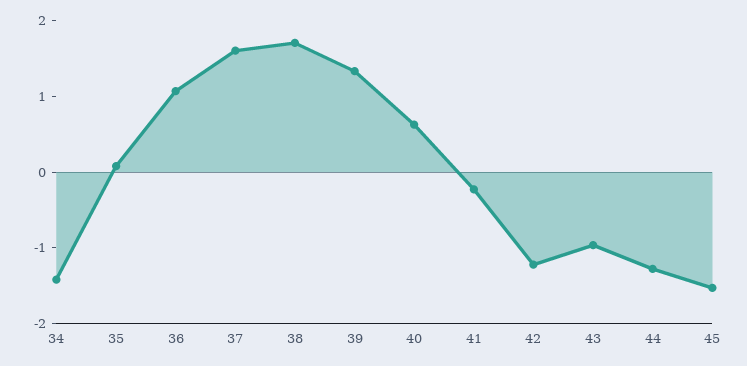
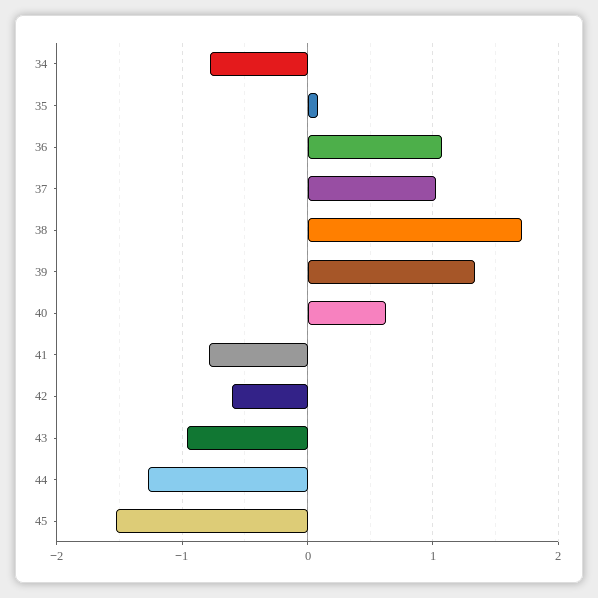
34: -1.4 -> -0.8
37: 1.6 -> 1
41: -0.2 -> -0.8
42: -1.2 -> -0.6

